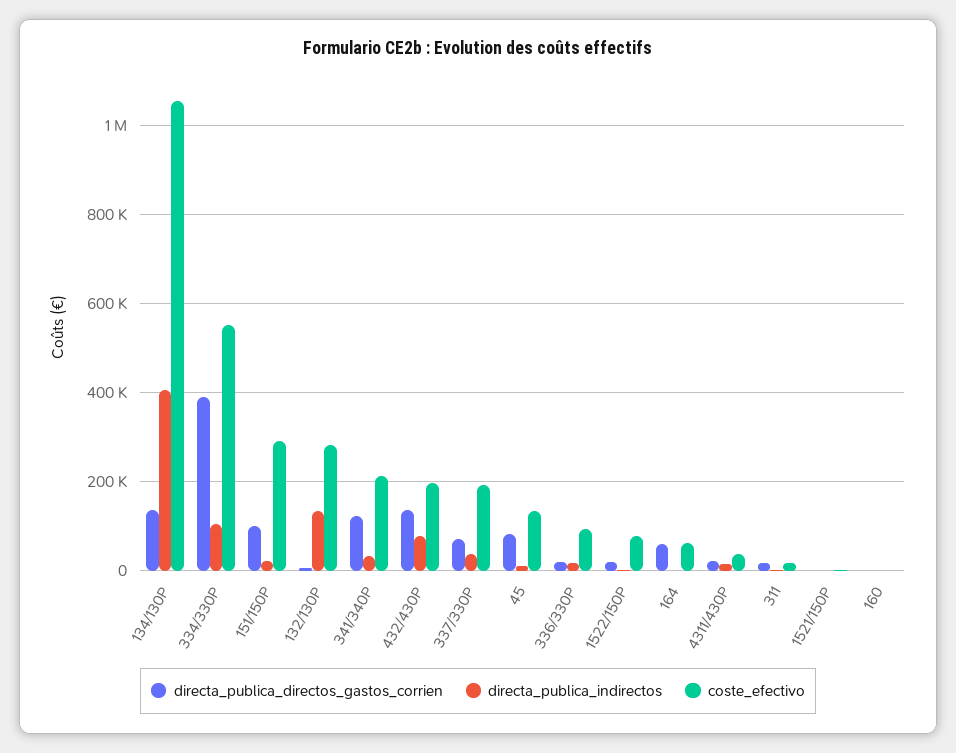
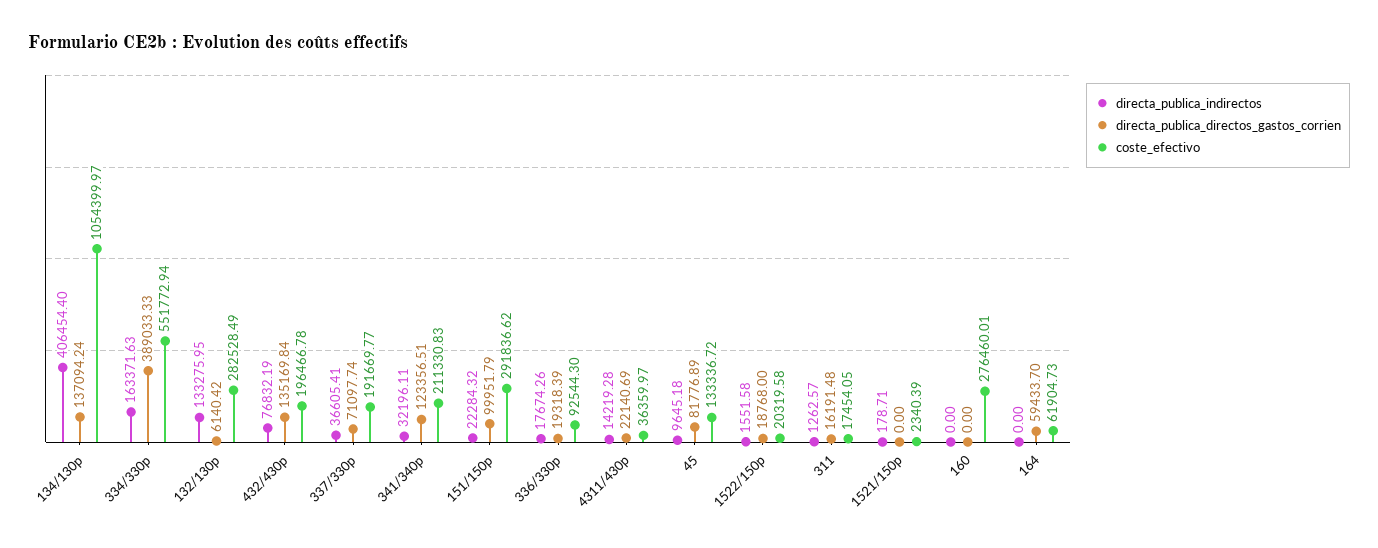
directa_publica_indirectos, 334/330P: 100000 -> 163371.63
coste_efectivo, 1522/150P: 80000 -> 20319.58
coste_efectivo, 160: 0 -> 276460.01

